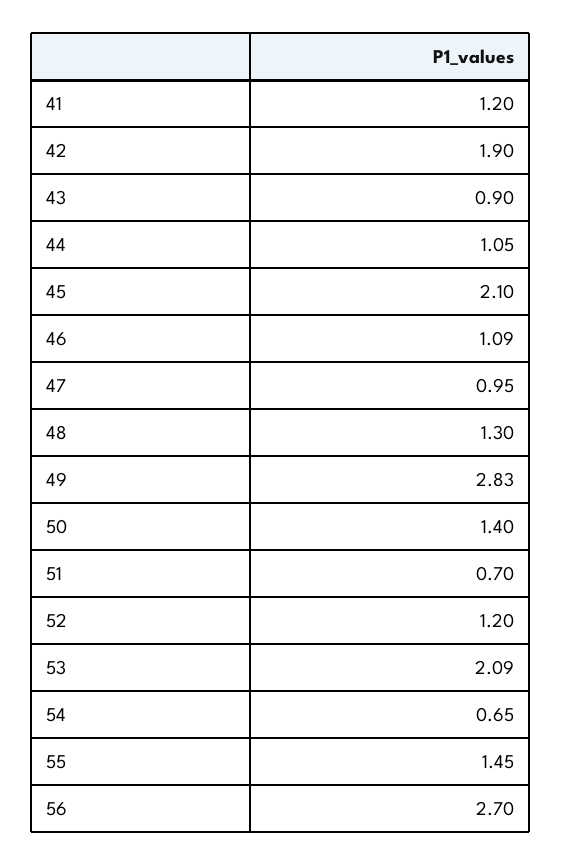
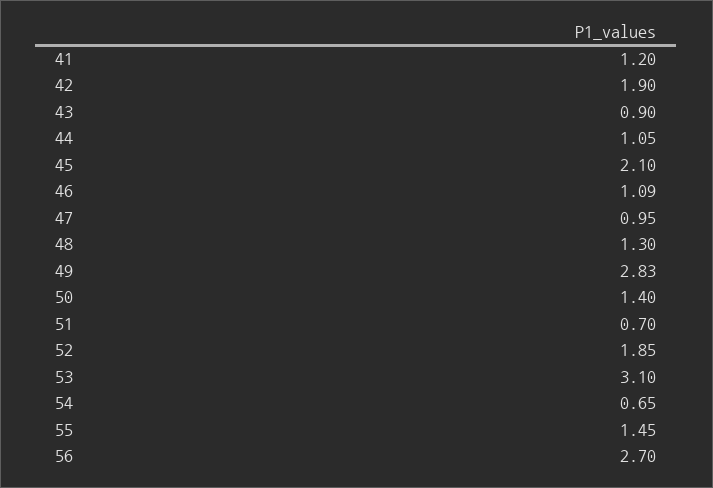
52: 1.2 -> 1.85
53: 2.09 -> 3.1

